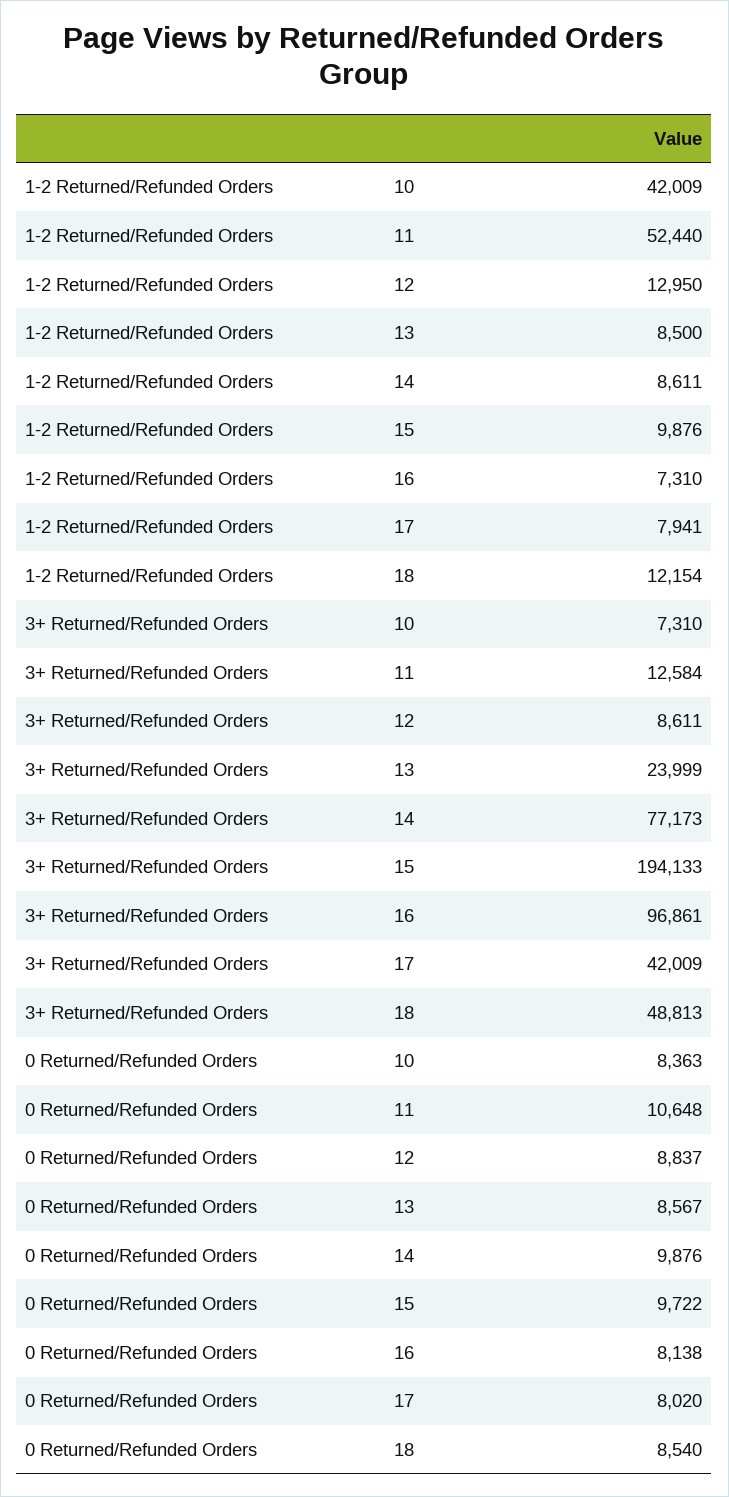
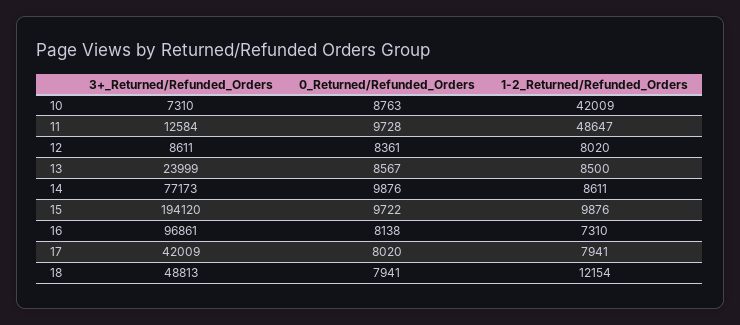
1-2 Returned/Refunded Orders, 11: 52440 -> 48647
1-2 Returned/Refunded Orders, 12: 12950 -> 8020
3+ Returned/Refunded Orders, 15: 194133 -> 194120
0 Returned/Refunded Orders, 10: 8363 -> 8763
0 Returned/Refunded Orders, 11: 10648 -> 9728
0 Returned/Refunded Orders, 12: 8837 -> 8361
0 Returned/Refunded Orders, 18: 8540 -> 7941

